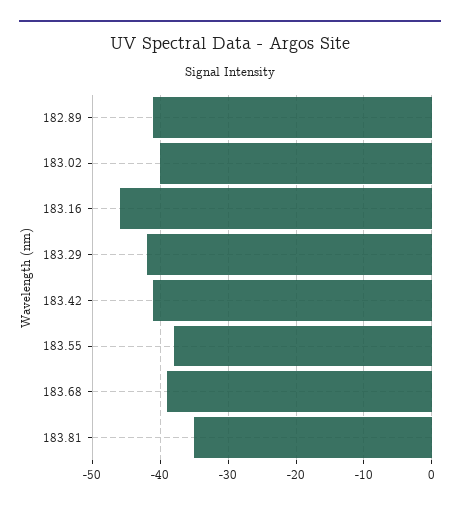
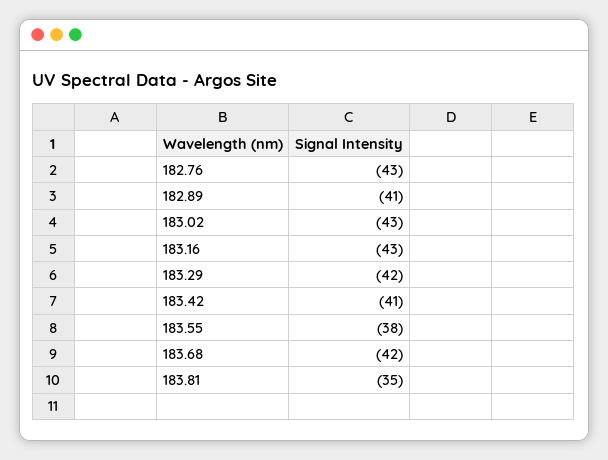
183.02: -40 -> -43
183.16: -46 -> -43
183.68: -39 -> -42
182.76: none -> -43

